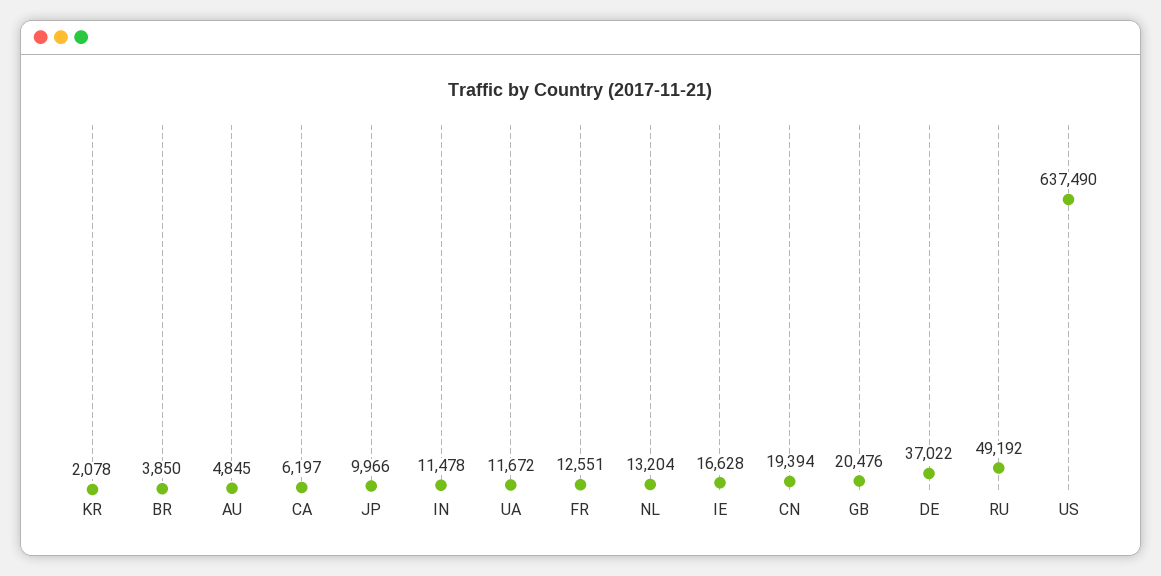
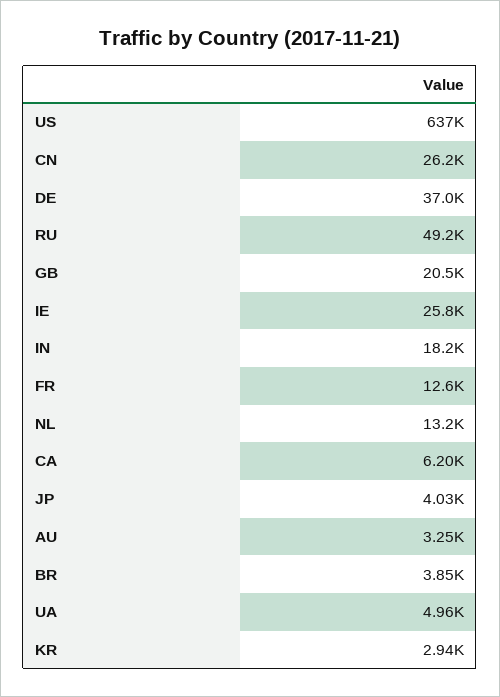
KR: 2078 -> 2940
AU: 4845 -> 3250
JP: 9966 -> 4030
IN: 11478 -> 18200
UA: 11672 -> 4960
IE: 16628 -> 25800
CN: 19394 -> 26200

